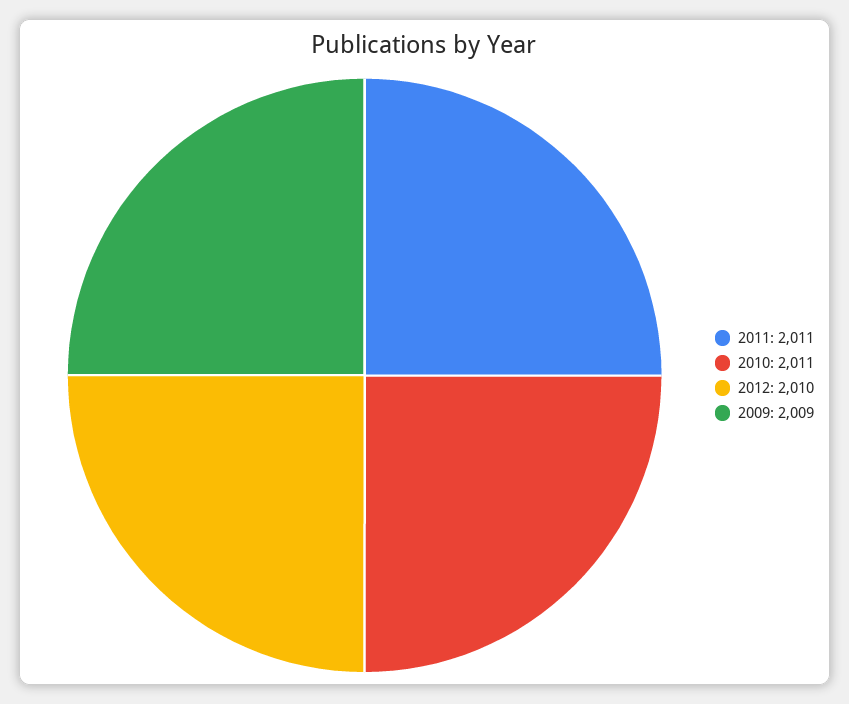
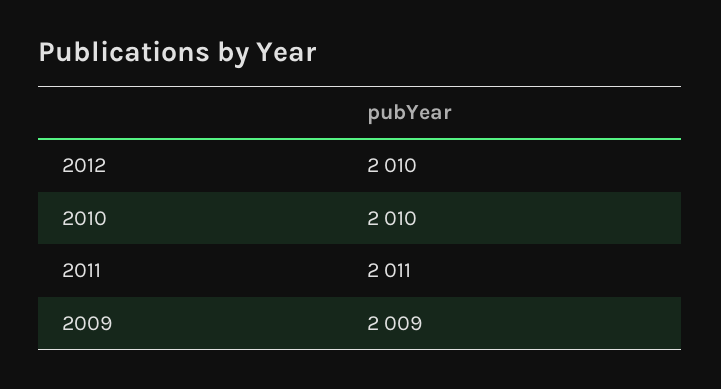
2010: 2011 -> 2010

